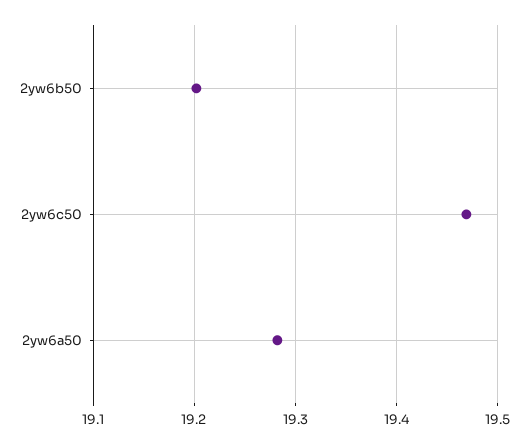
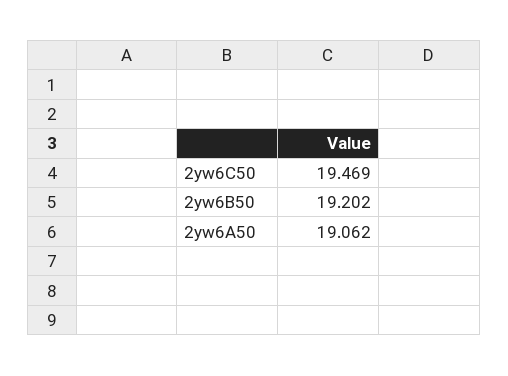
2yw6a50: 19.28 -> 19.062

